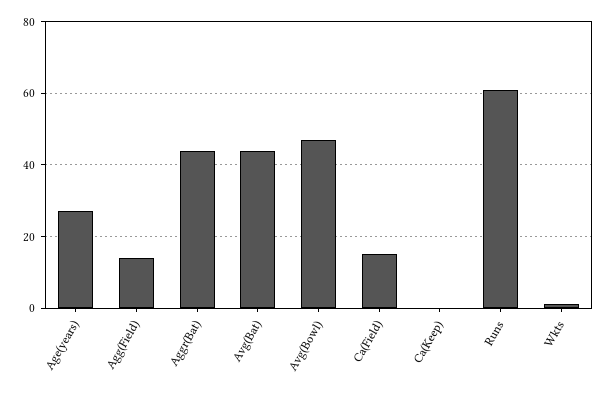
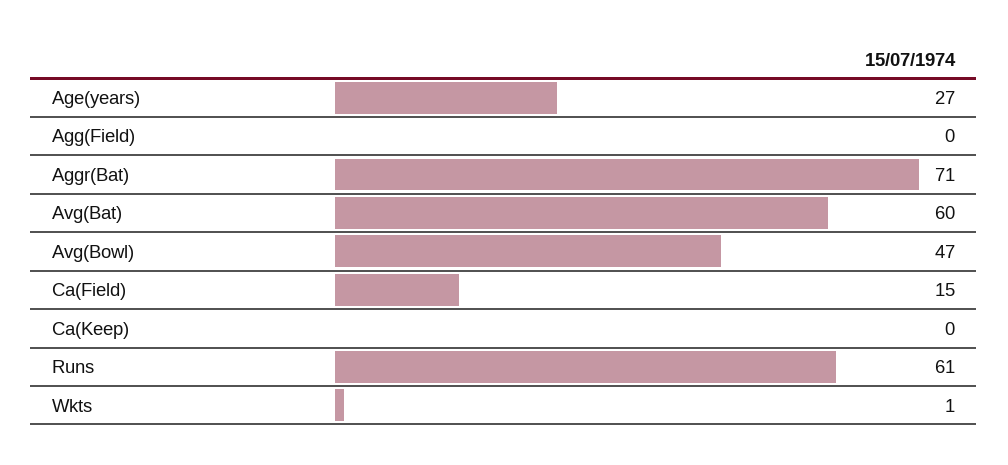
Agg(Field): 15 -> 0
Aggr(Bat): 45 -> 71
Avg(Bat): 45 -> 60

